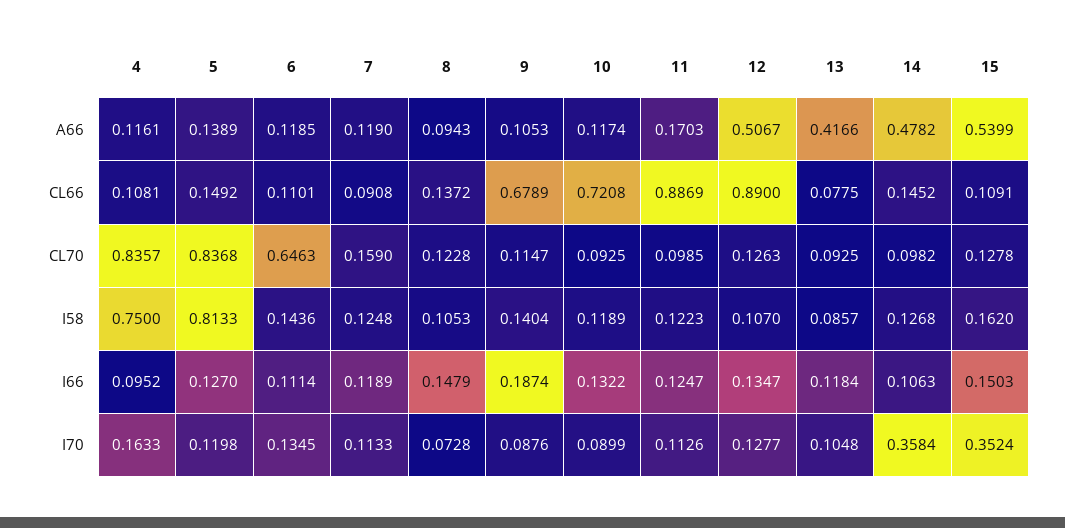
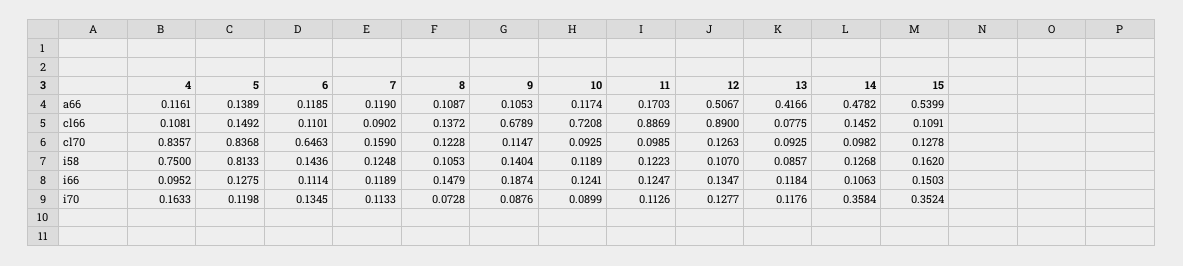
8, A66: 0.0943 -> 0.1087
7, CL66: 0.0908 -> 0.0902
5, I66: 0.127 -> 0.1275
10, I66: 0.1322 -> 0.1241
13, I70: 0.1048 -> 0.1176

